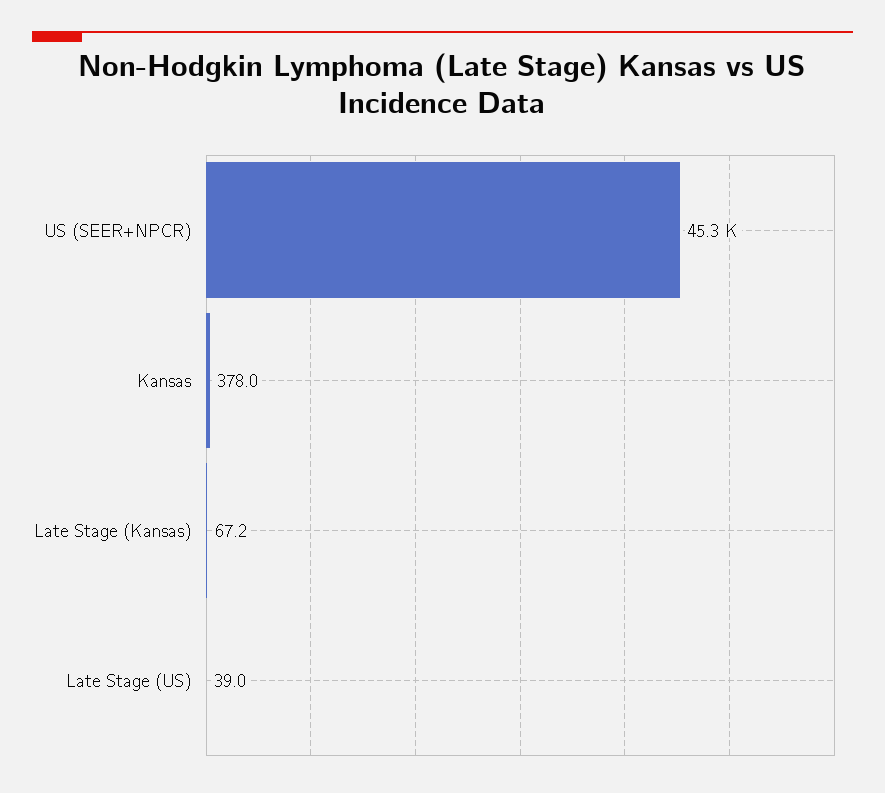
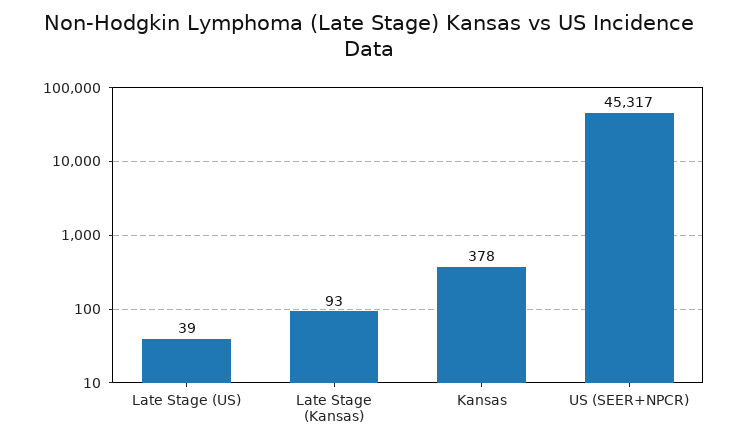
Late Stage (Kansas): 67.2 -> 93

